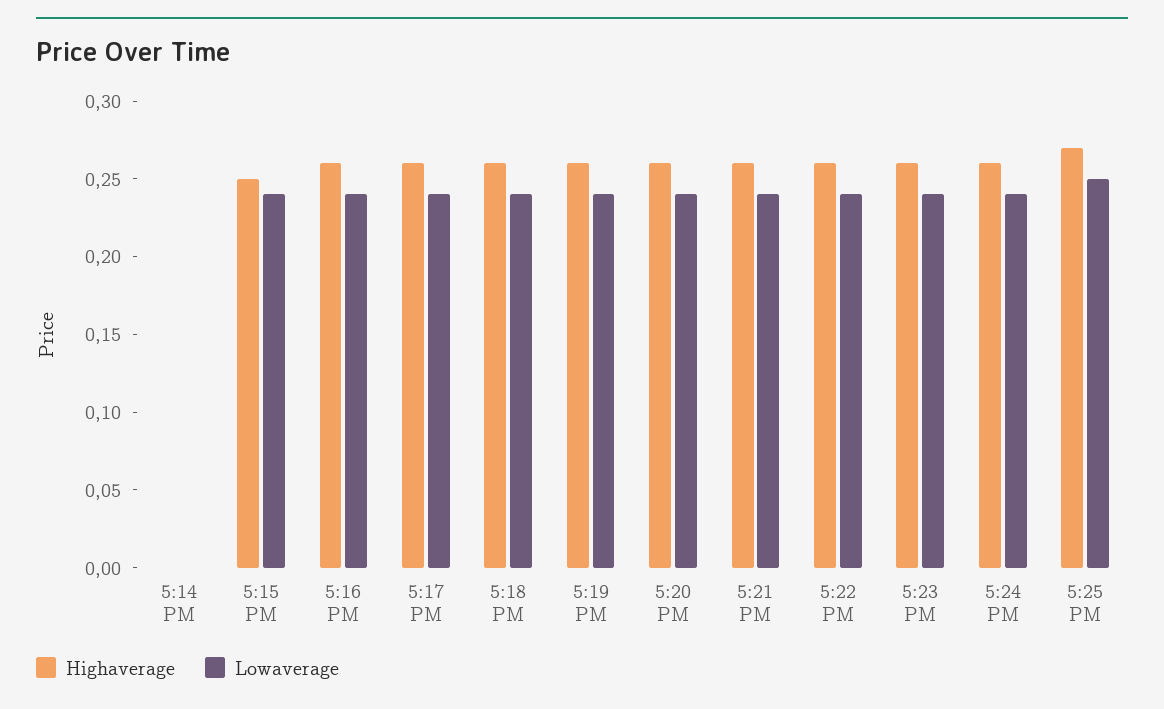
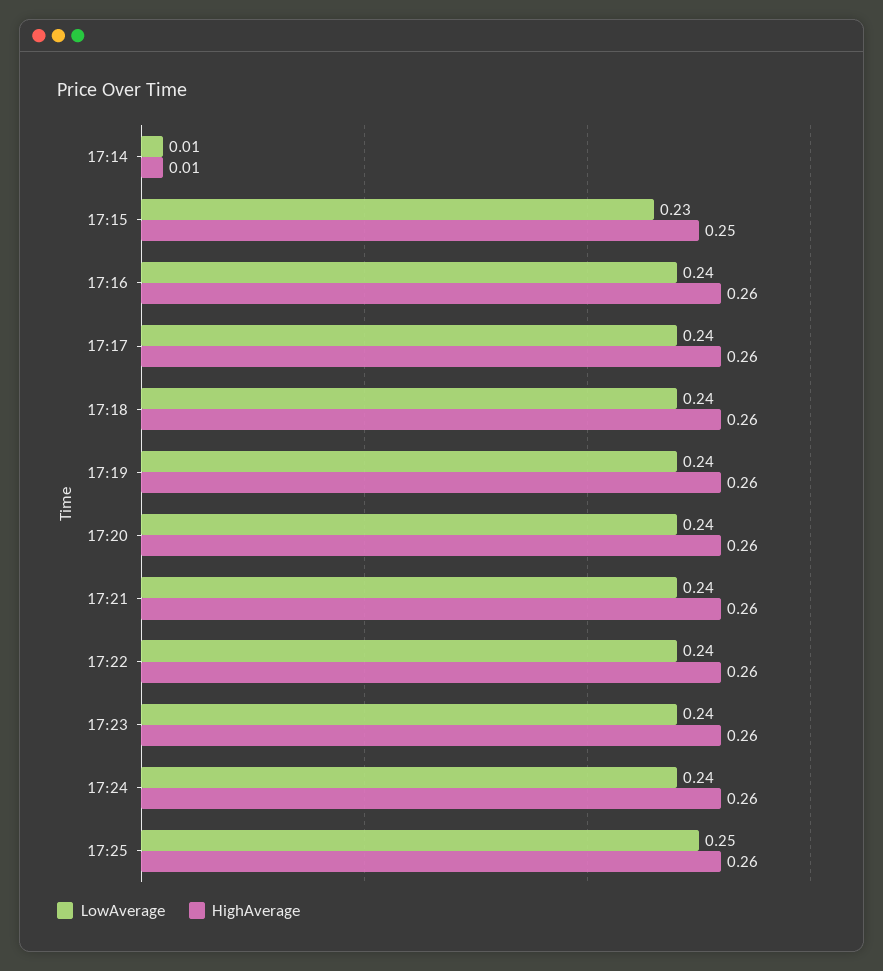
Highaverage, 5:14 PM: 0 -> 0.01
Lowaverage, 5:14 PM: 0 -> 0.01
Lowaverage, 5:15 PM: 0.24 -> 0.23
Highaverage, 5:25 PM: 0.27 -> 0.26

